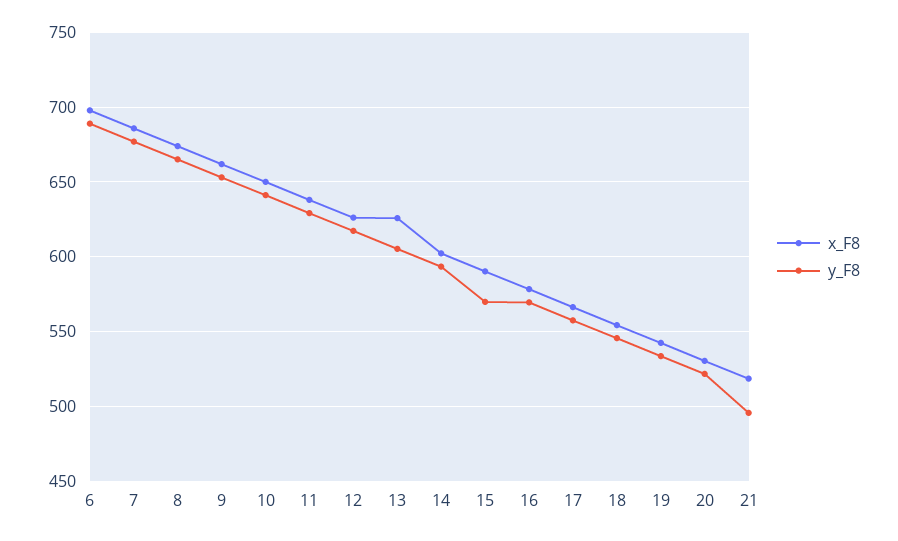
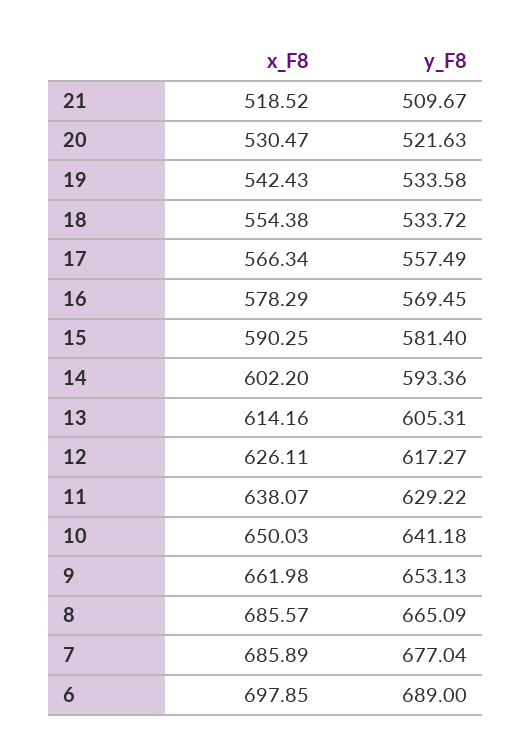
x_F8, 8: 675 -> 685.57
x_F8, 13: 625 -> 614.16
y_F8, 15: 570 -> 581.4
y_F8, 18: 545 -> 533.72
y_F8, 21: 495 -> 509.67

